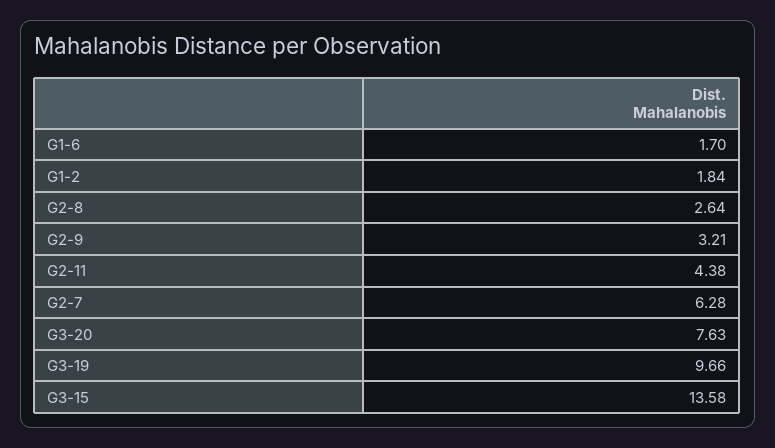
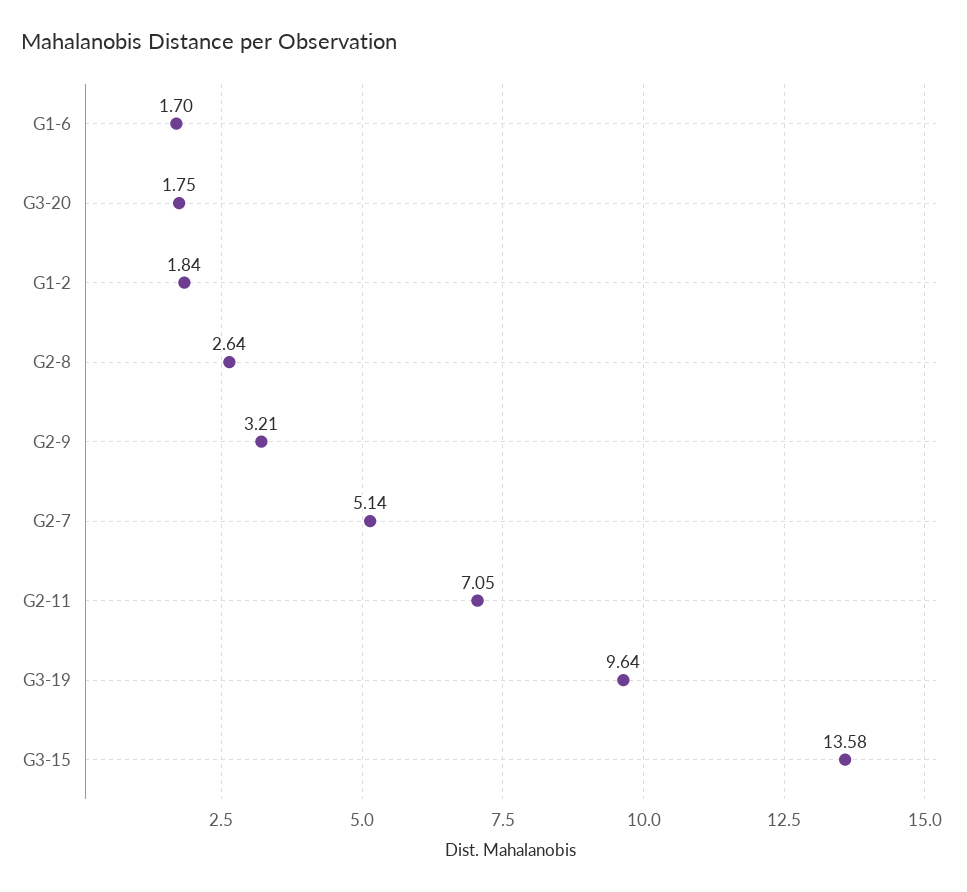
G2-11: 4.38 -> 7.05
G2-7: 6.28 -> 5.14
G3-20: 7.63 -> 1.75
G3-19: 9.66 -> 9.64

